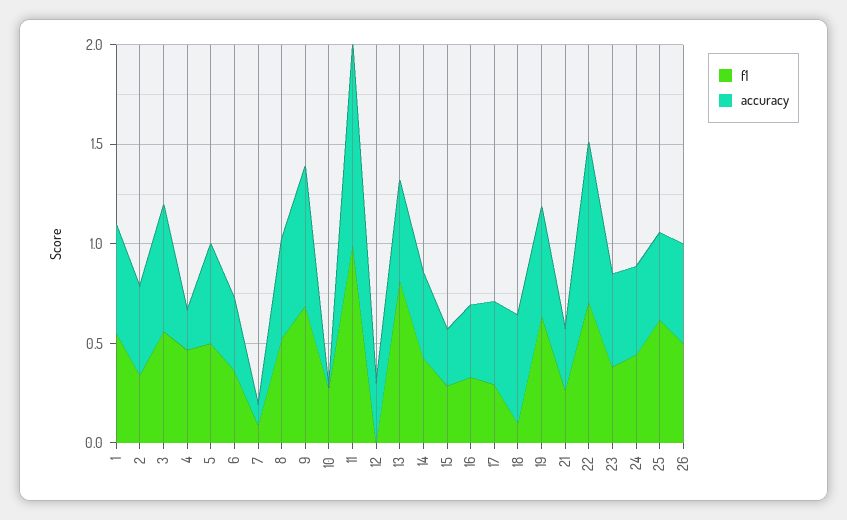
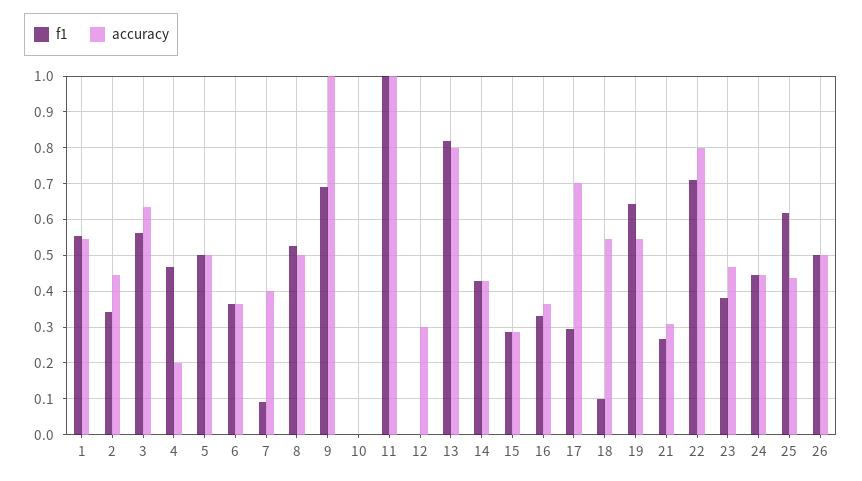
accuracy, 7: 0.1 -> 0.4
accuracy, 9: 0.7 -> 1
f1, 10: 0.3 -> 0
accuracy, 13: 0.5 -> 0.8
accuracy, 17: 0.4 -> 0.7

